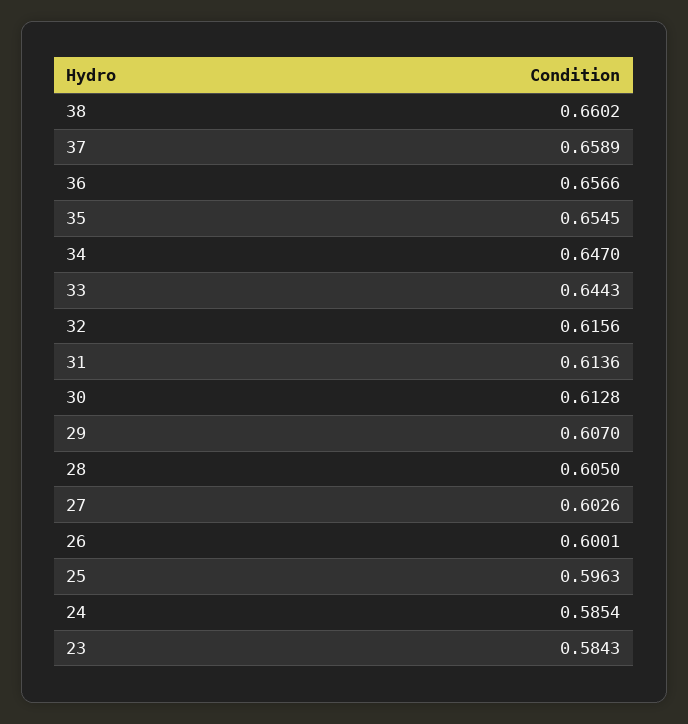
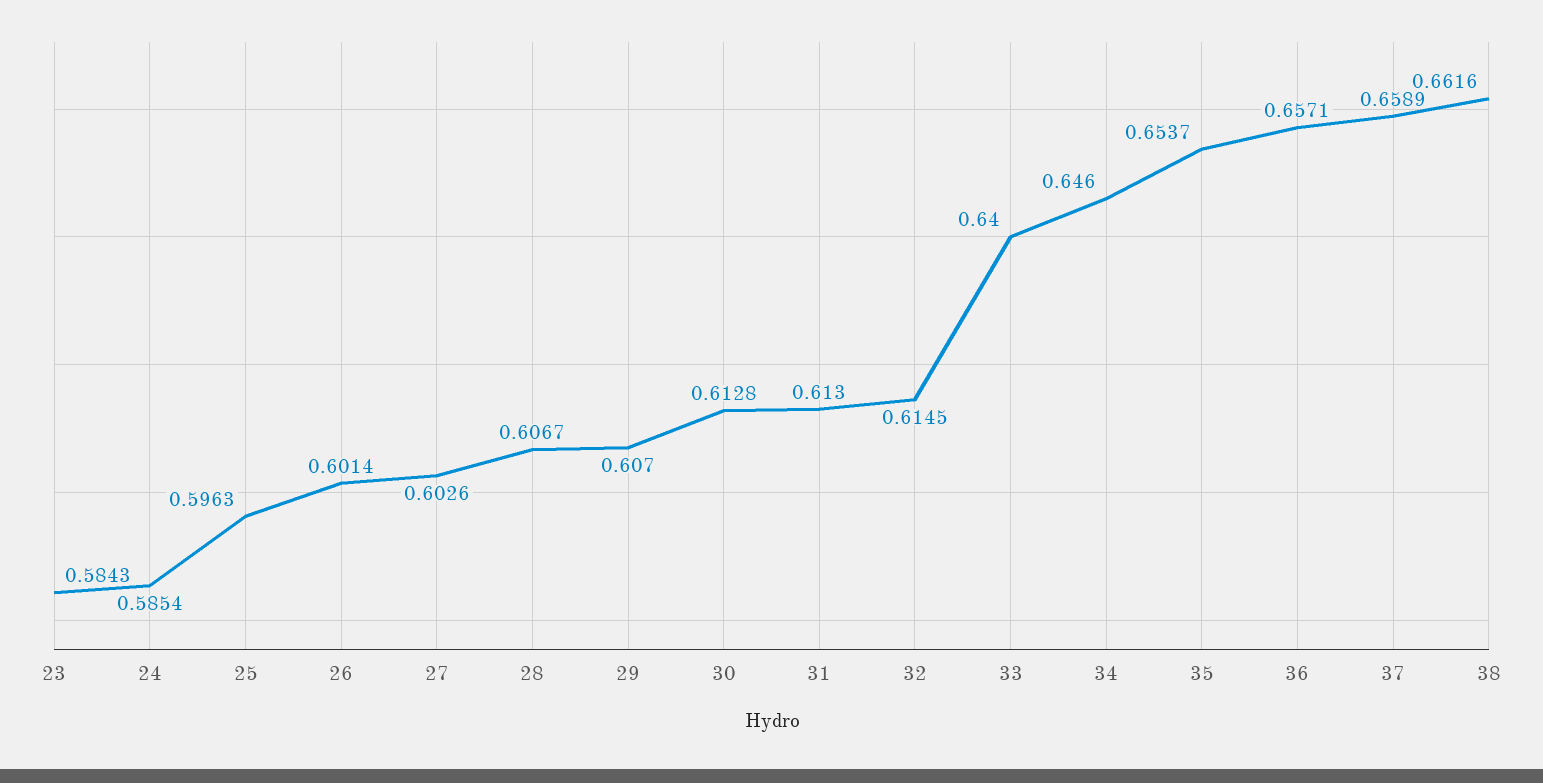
38: 0.6602 -> 0.6616
36: 0.6566 -> 0.6571
35: 0.6545 -> 0.6537
34: 0.647 -> 0.646
33: 0.6443 -> 0.64
32: 0.6156 -> 0.6145
31: 0.6136 -> 0.613
28: 0.605 -> 0.6067
26: 0.6001 -> 0.6014

